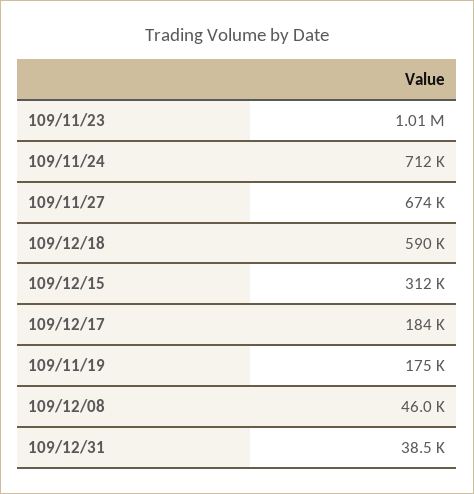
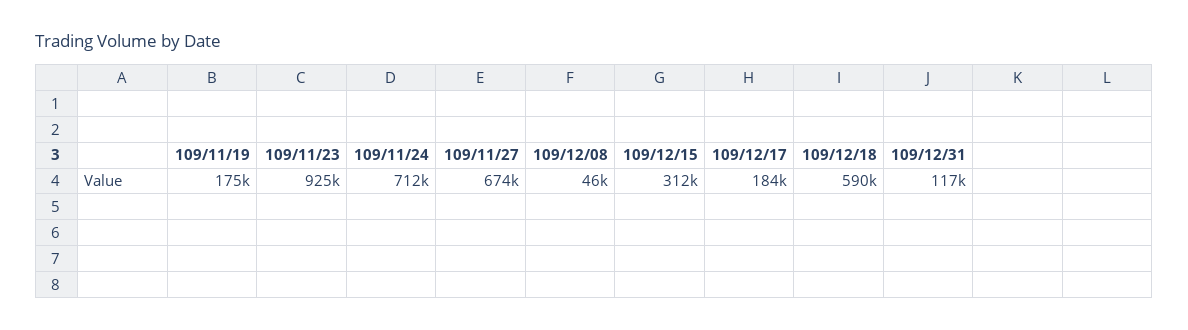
109/11/23: 1010000 -> 925000
109/12/31: 38500 -> 117000

